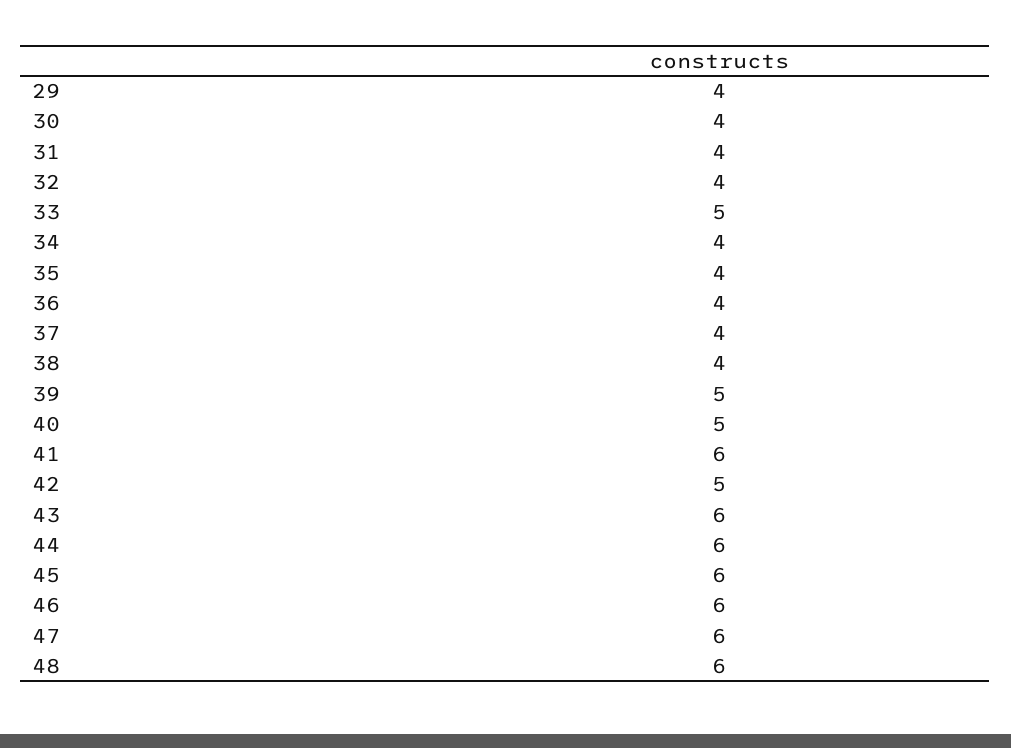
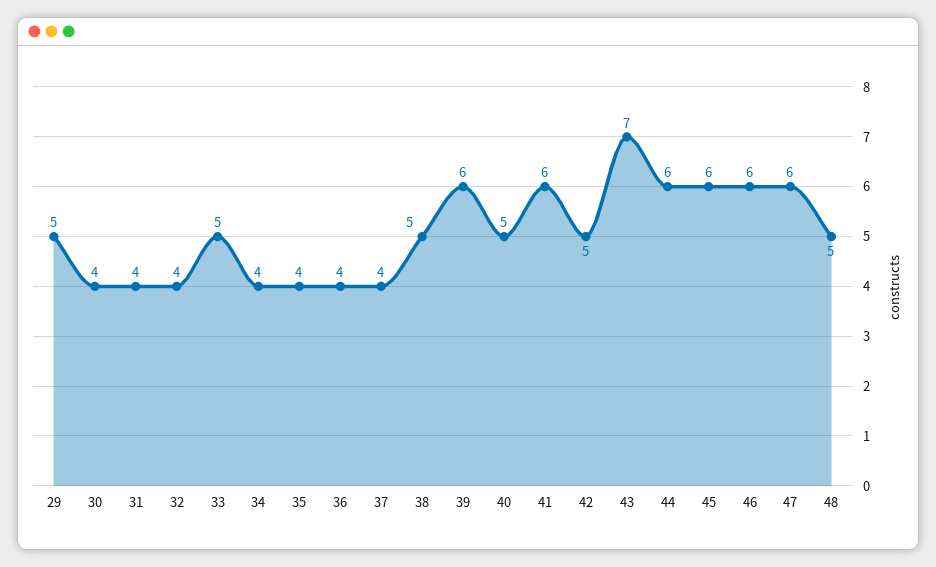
29: 4 -> 5
38: 4 -> 5
39: 5 -> 6
43: 6 -> 7
48: 6 -> 5

